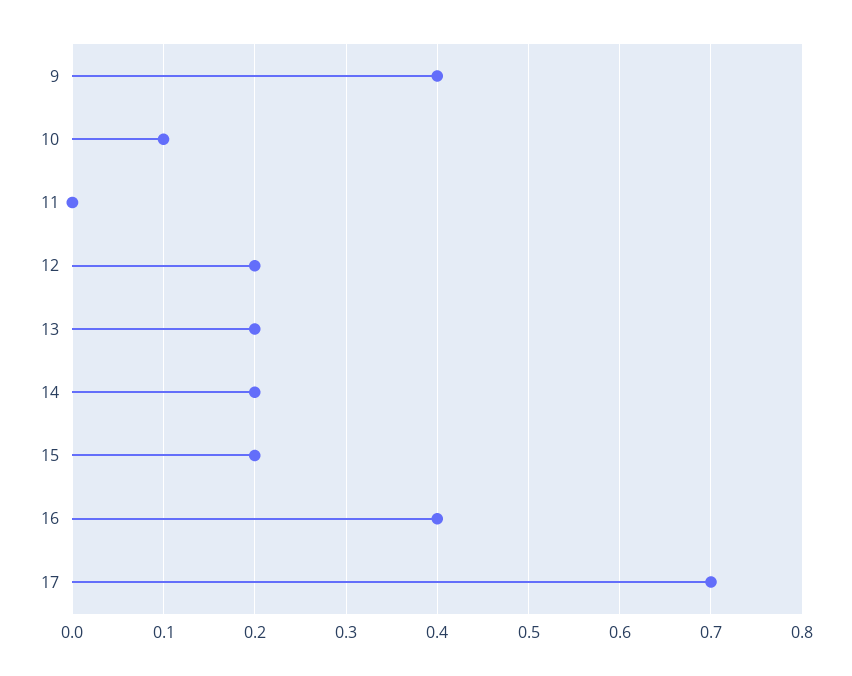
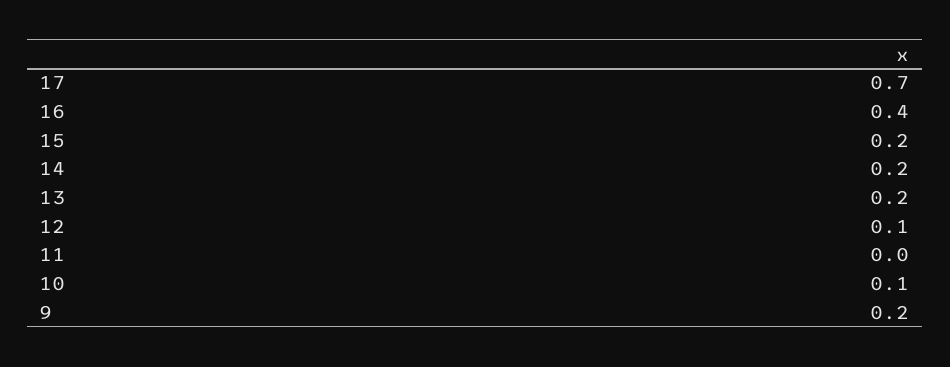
9: 0.4 -> 0.2
12: 0.2 -> 0.1

